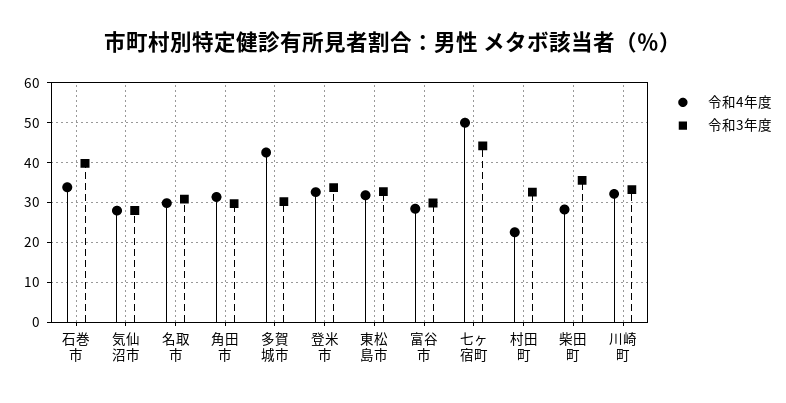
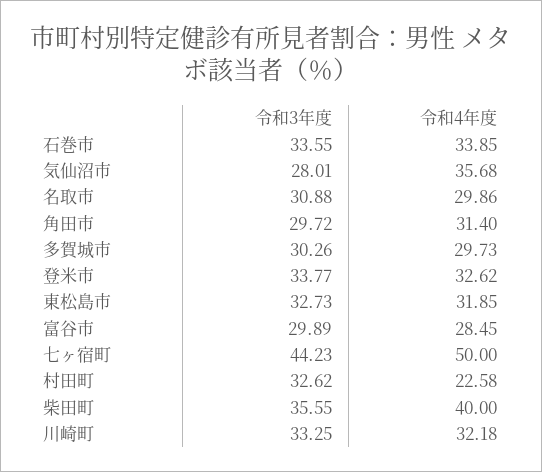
令和3年度, 石巻市: 40 -> 33.55
令和4年度, 気仙沼市: 28 -> 35.68
令和4年度, 多賀城市: 42 -> 29.73
令和4年度, 柴田町: 28 -> 40

